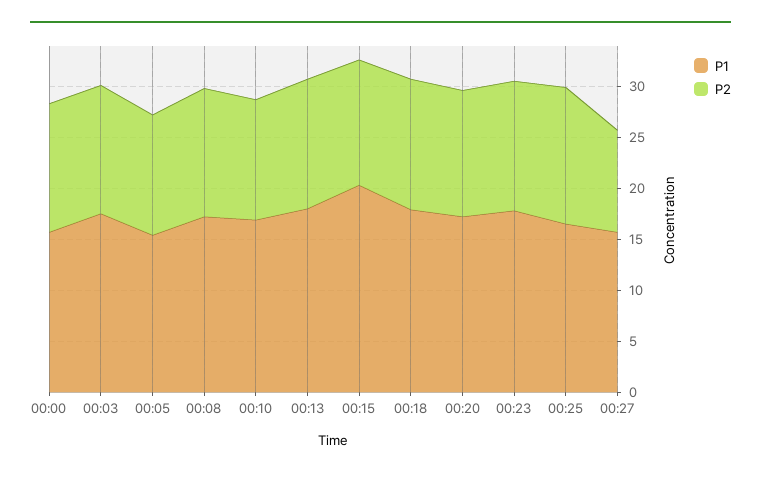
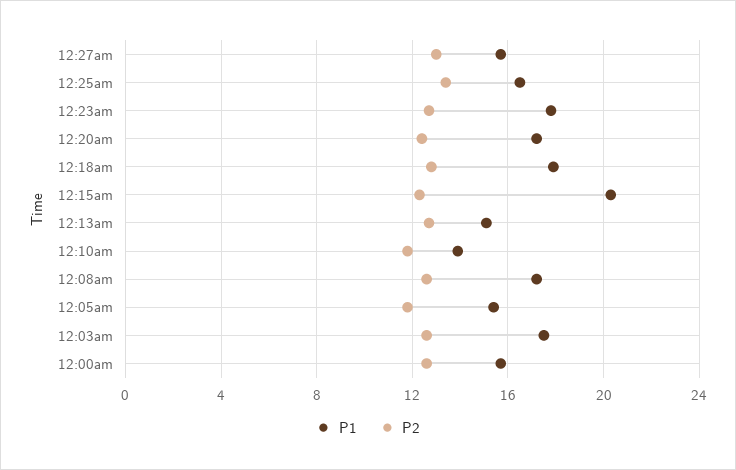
P1, 00:10: 17 -> 14
P1, 00:13: 18 -> 15
P2, 00:27: 10 -> 13

